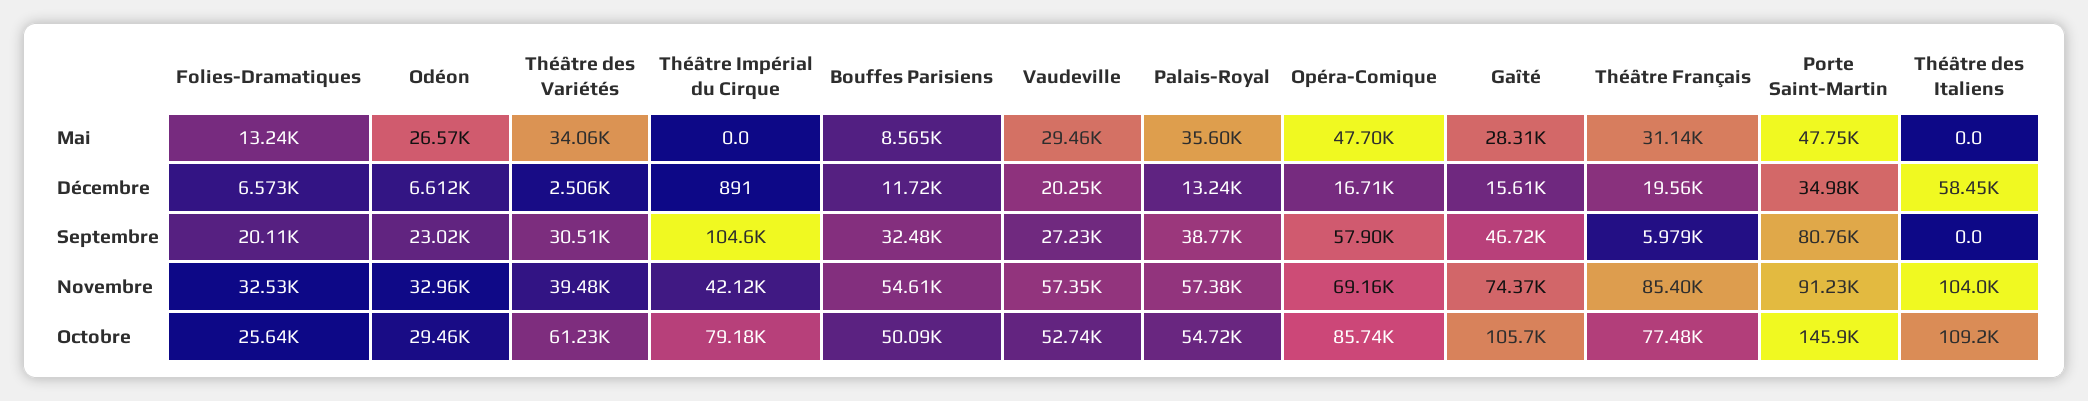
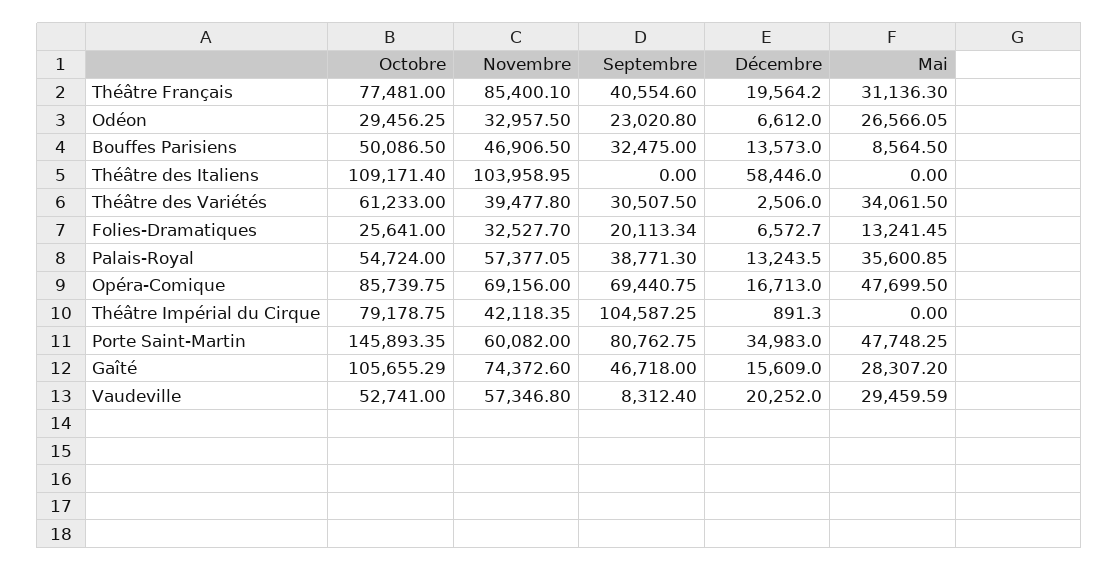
Bouffes Parisiens, Décembre: 11720 -> 13573
Vaudeville, Septembre: 27230 -> 8312.4
Opéra-Comique, Septembre: 57900 -> 69440.75
Théâtre Français, Septembre: 5979 -> 40554.6
Bouffes Parisiens, Novembre: 54610 -> 46906.5
Porte Saint-Martin, Novembre: 91230 -> 60082

